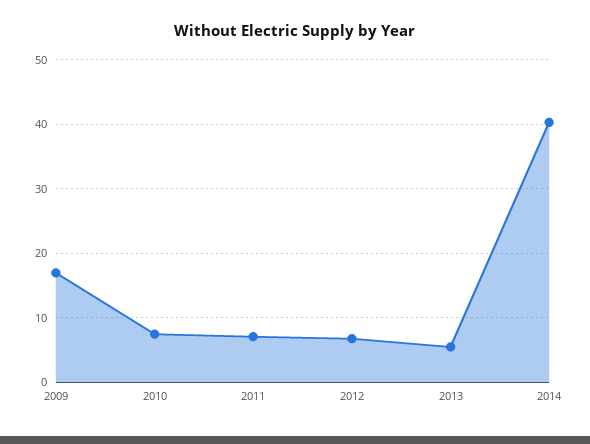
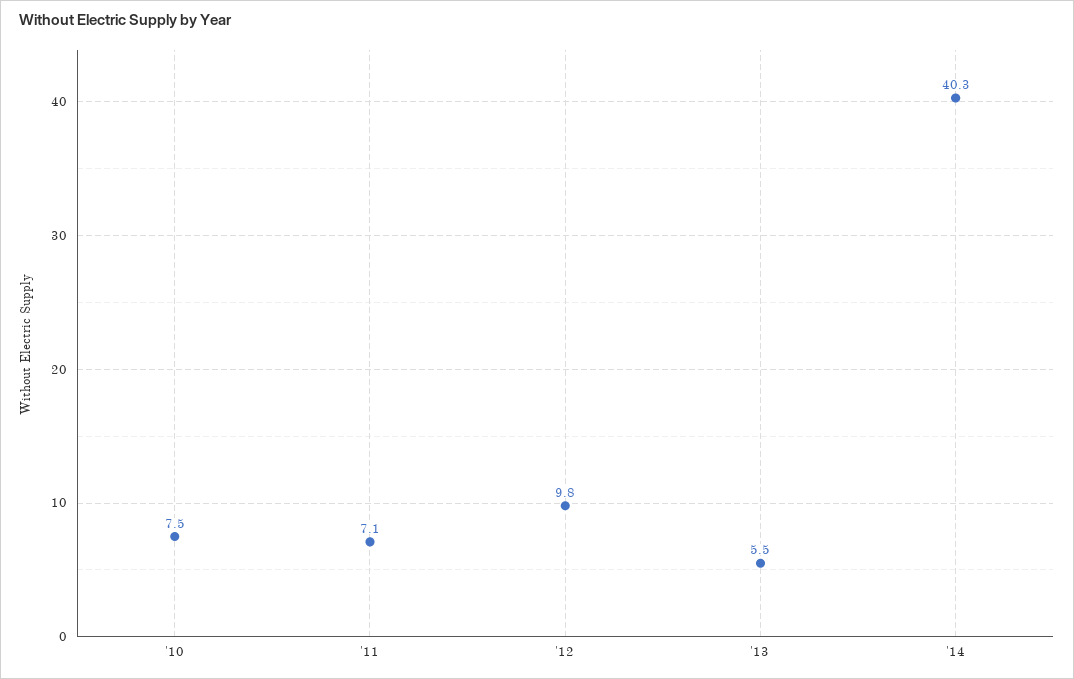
2009: 17 -> none
2012: 7 -> 9.8

